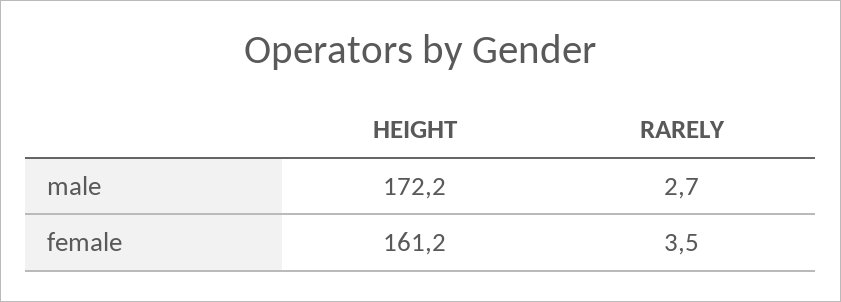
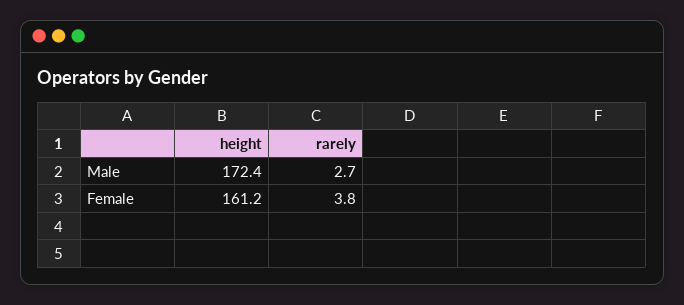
HEIGHT, male: 172.2 -> 172.4
RARELY, female: 3.5 -> 3.8

